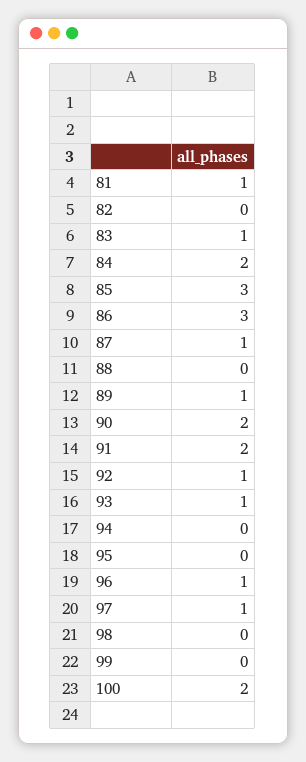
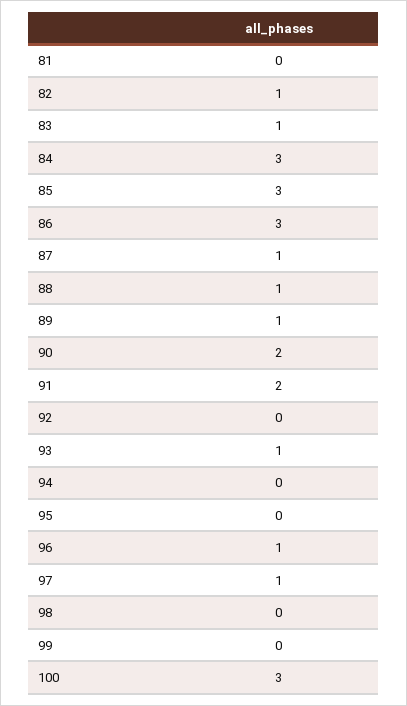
81: 1 -> 0
82: 0 -> 1
84: 2 -> 3
88: 0 -> 1
92: 1 -> 0
100: 2 -> 3

